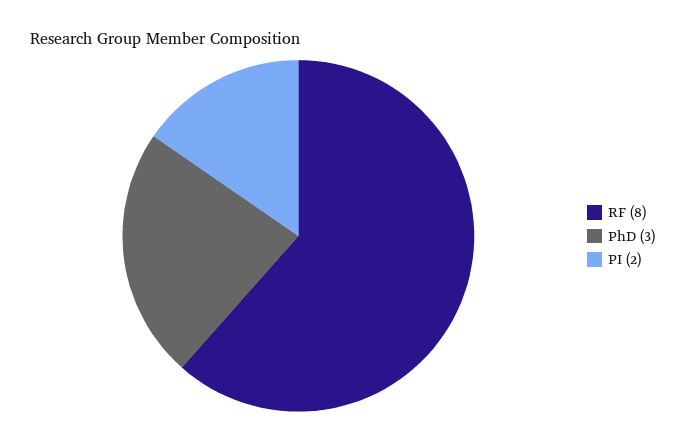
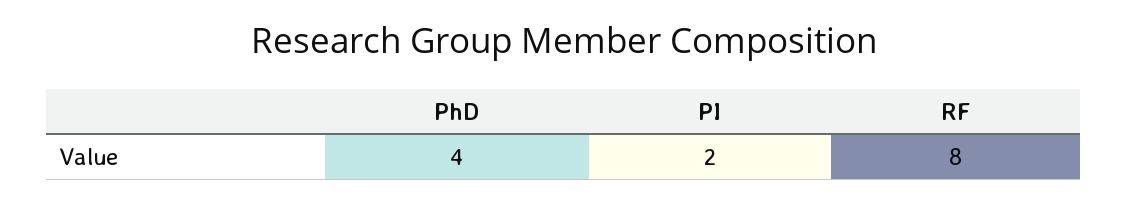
PhD: 3 -> 4

